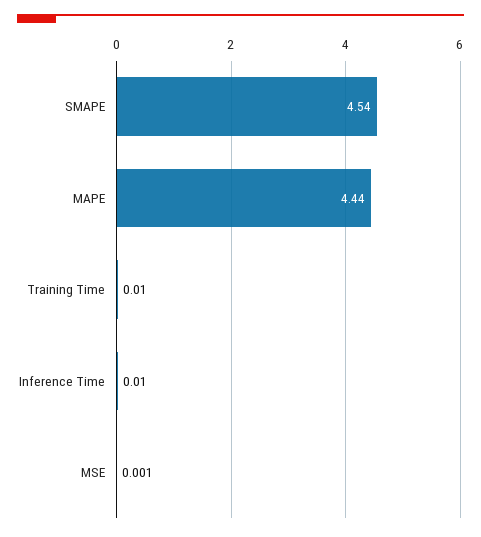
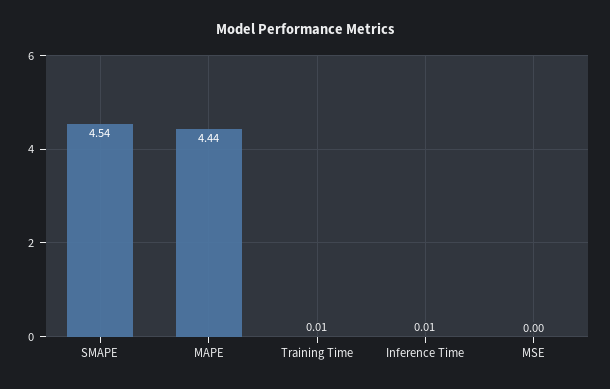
MSE: 0.001 -> 0

